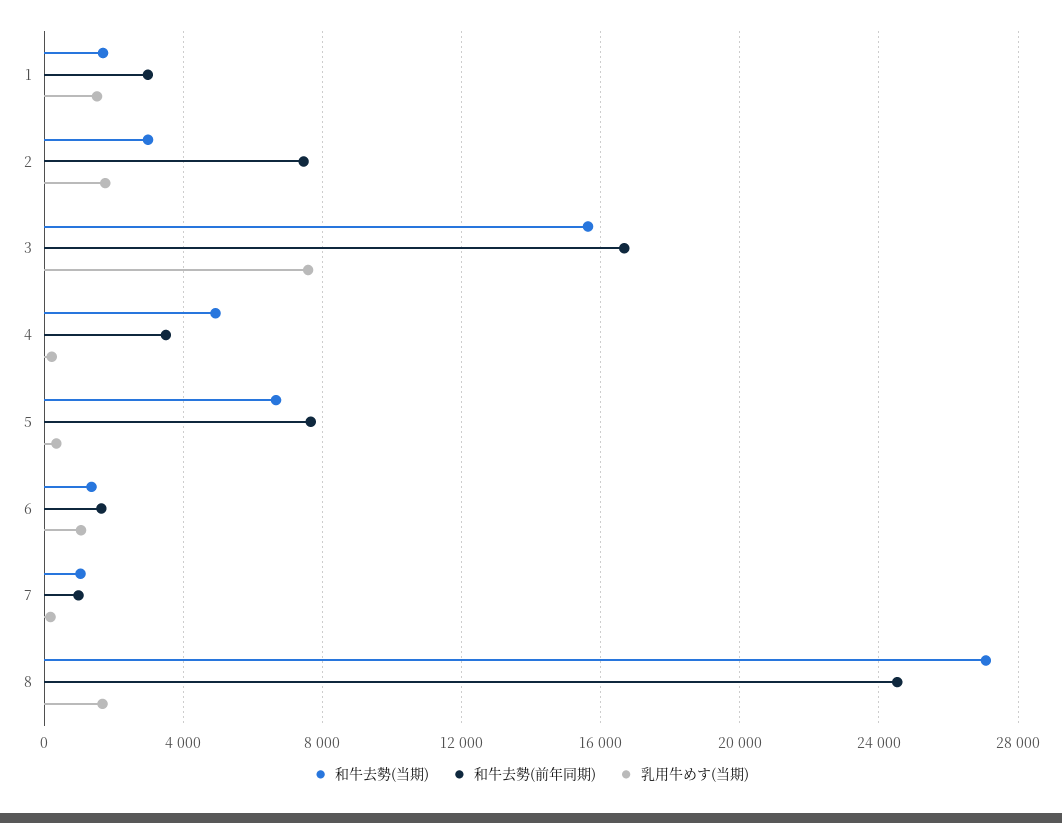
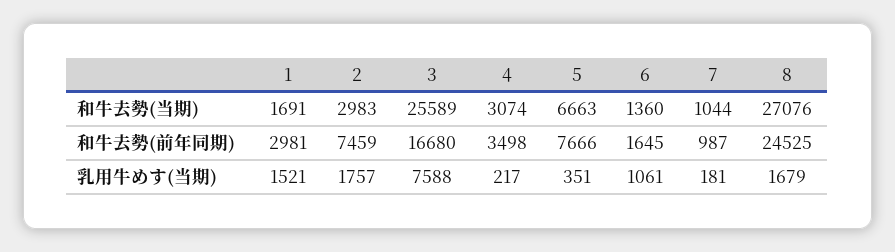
和牛去勢(当期), 3: 15500 -> 25589
和牛去勢(当期), 4: 5000 -> 3074

